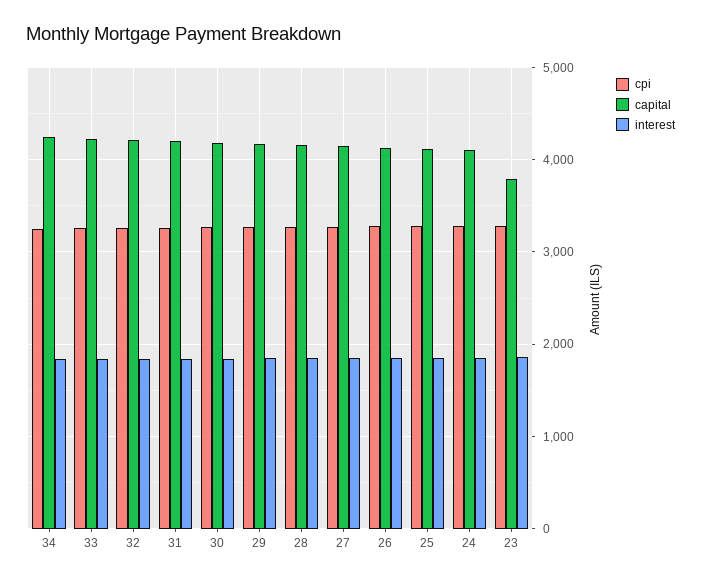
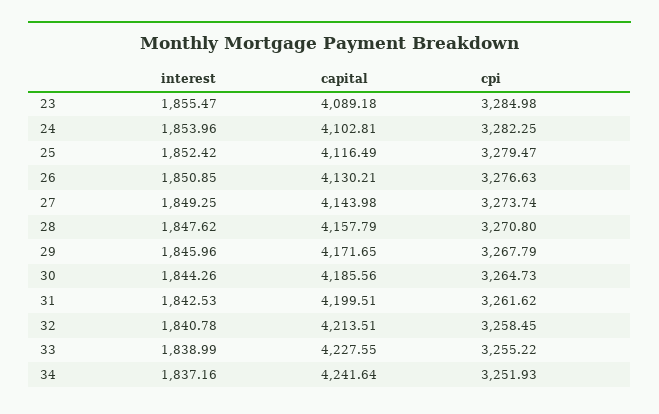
capital, 23: 3800 -> 4089.18

